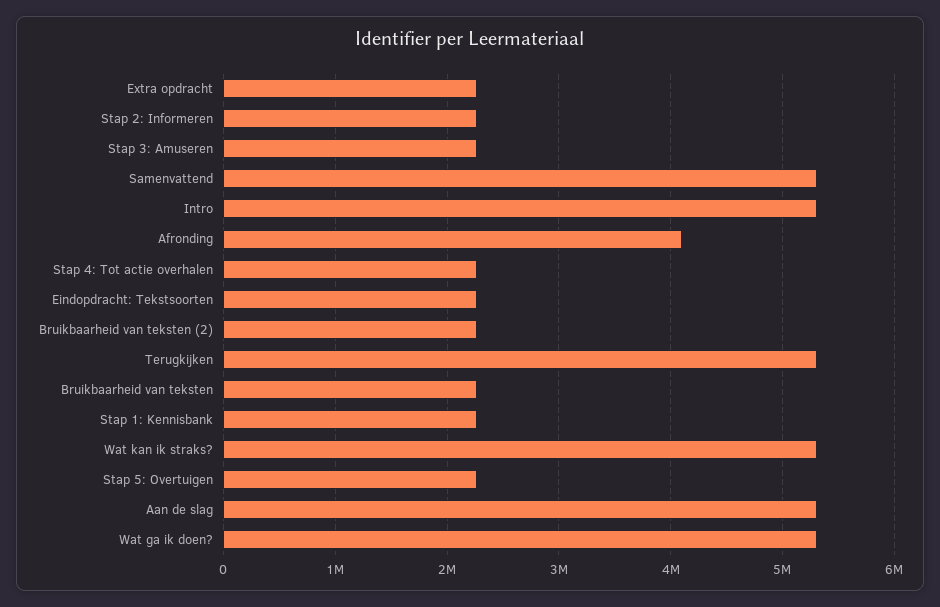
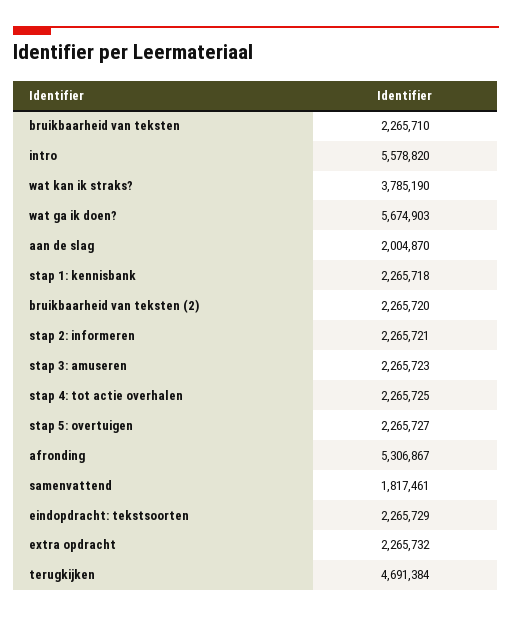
Samenvattend: 5300000 -> 1817461
Intro: 5300000 -> 5578820
Afronding: 4100000 -> 5306867
Terugkijken: 5300000 -> 4691384
Wat kan ik straks?: 5300000 -> 3785190
Aan de slag: 5300000 -> 2004870
Wat ga ik doen?: 5300000 -> 5674903

